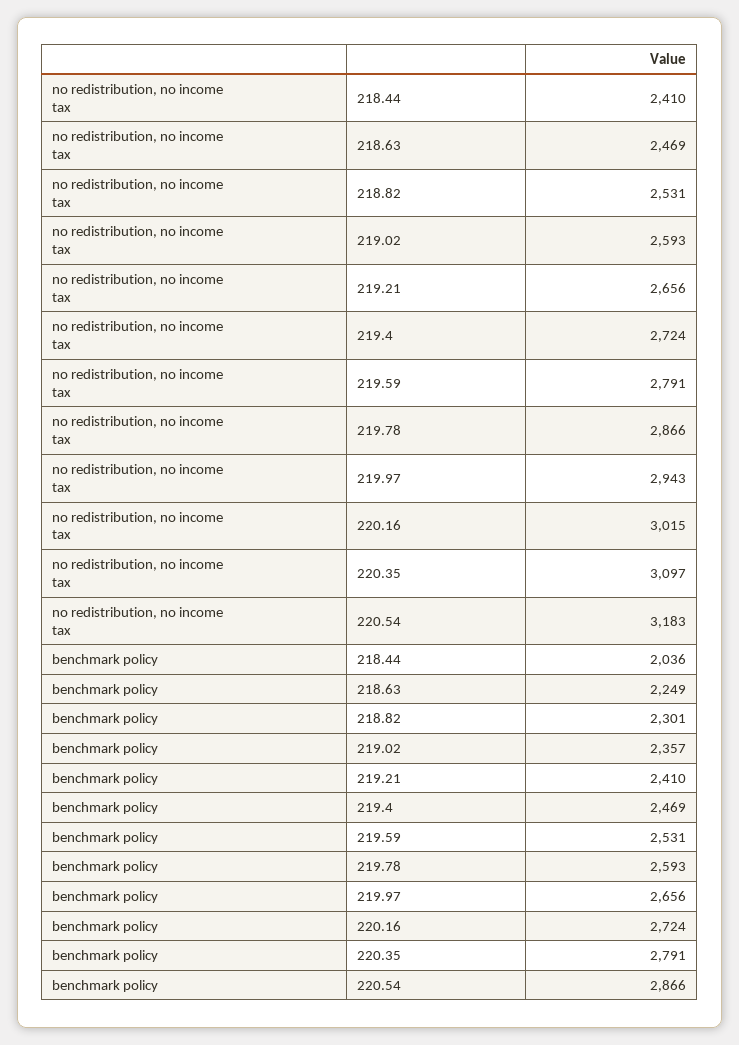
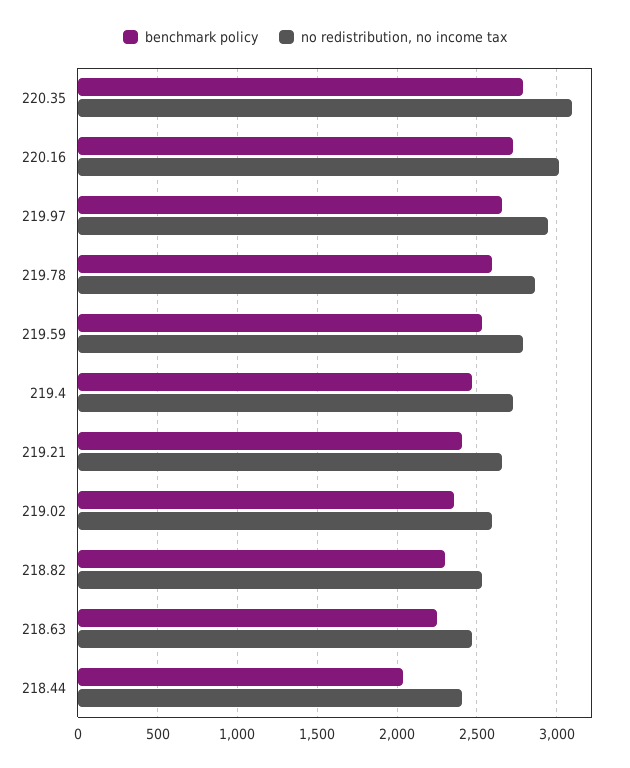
no redistribution, no income tax, 220.54: 3183 -> none
benchmark policy, 220.54: 2866 -> none

